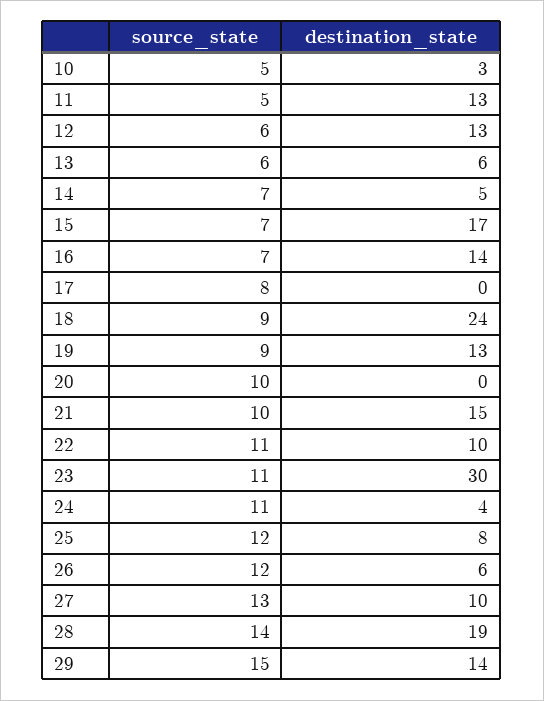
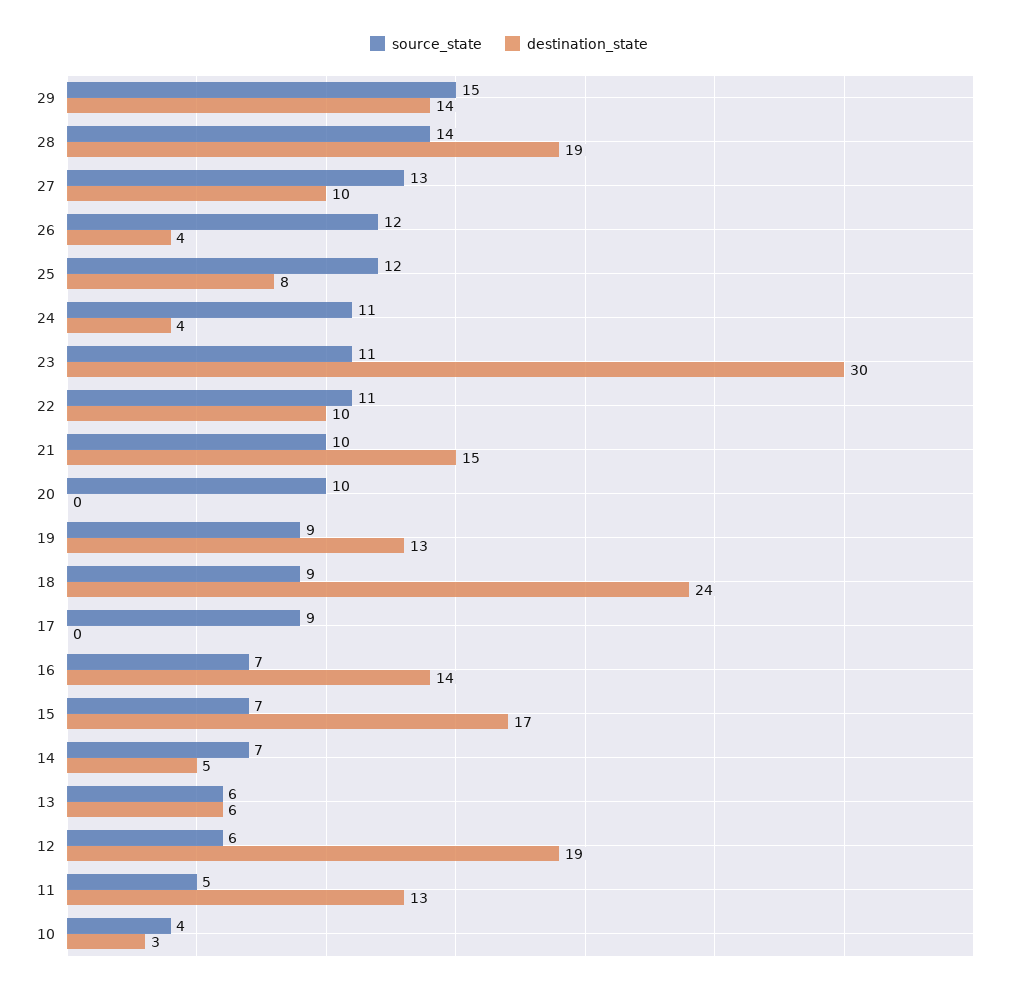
source_state, 10: 5 -> 4
destination_state, 12: 13 -> 19
source_state, 17: 8 -> 9
destination_state, 26: 6 -> 4

